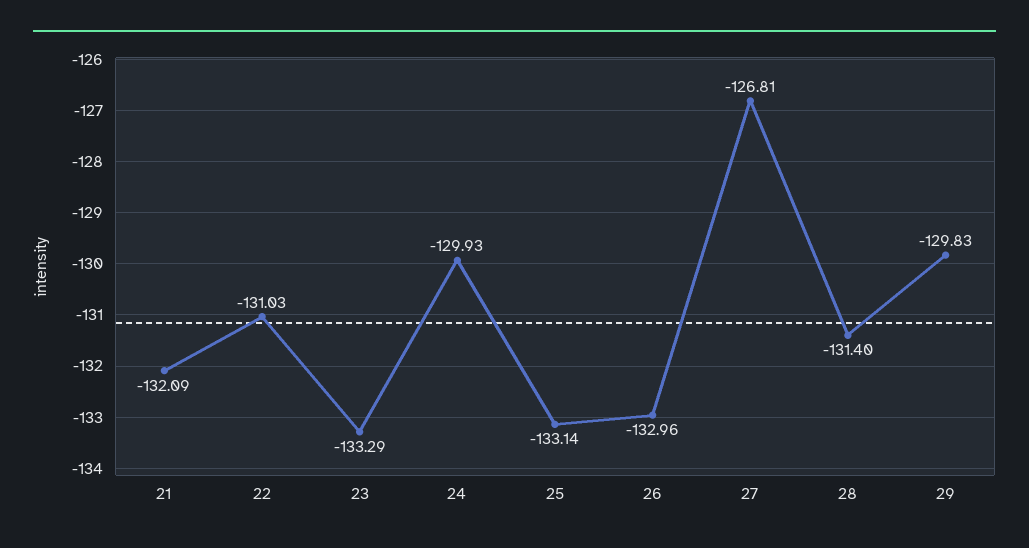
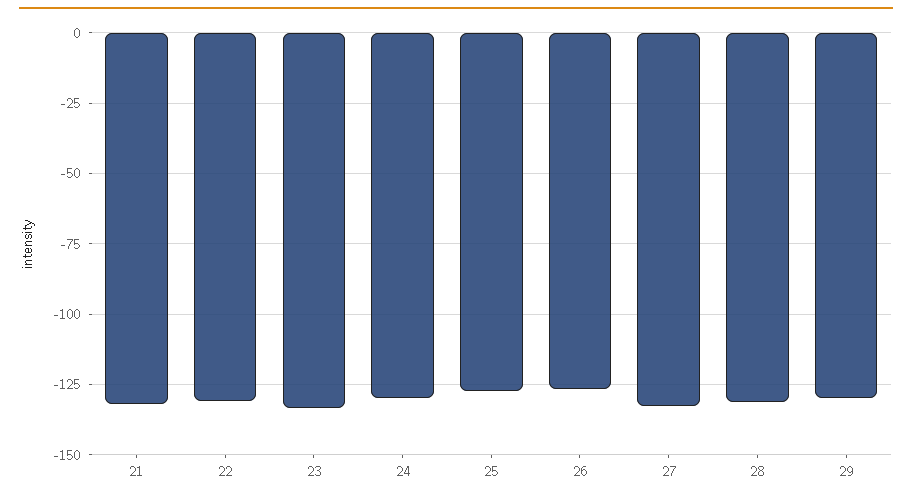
25: -133.14 -> -127.5
26: -132.96 -> -127.5
27: -126.81 -> -132.5

